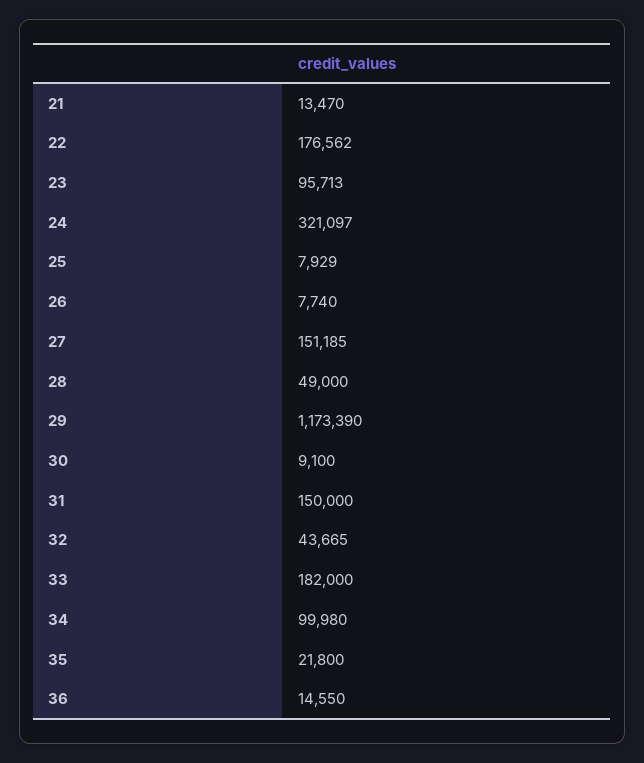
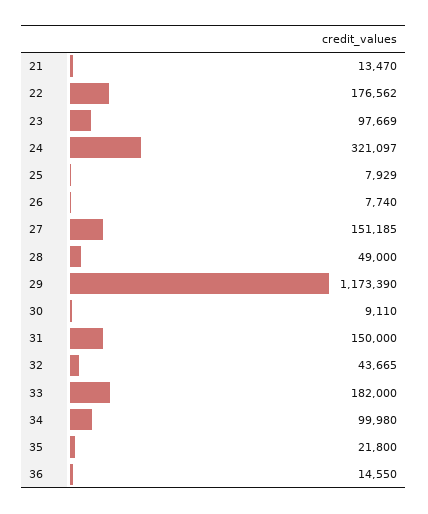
23: 95713 -> 97669
30: 9100 -> 9110

